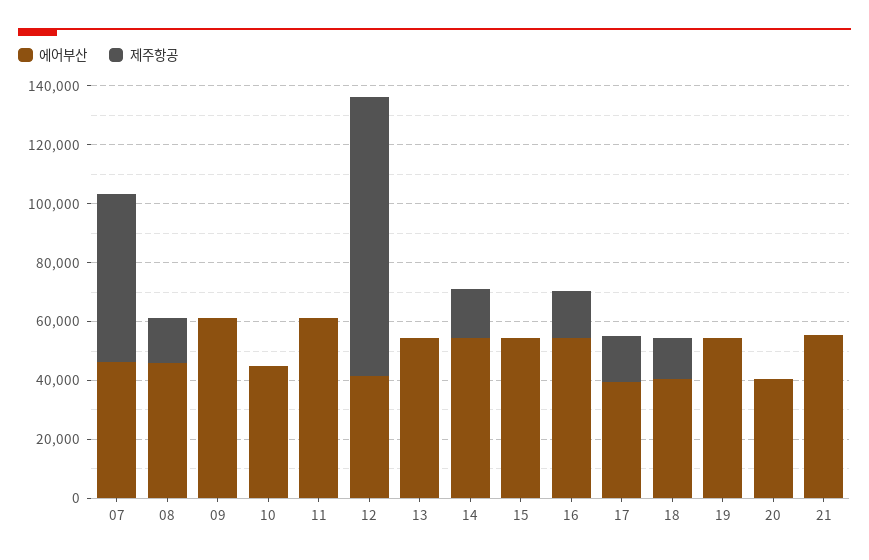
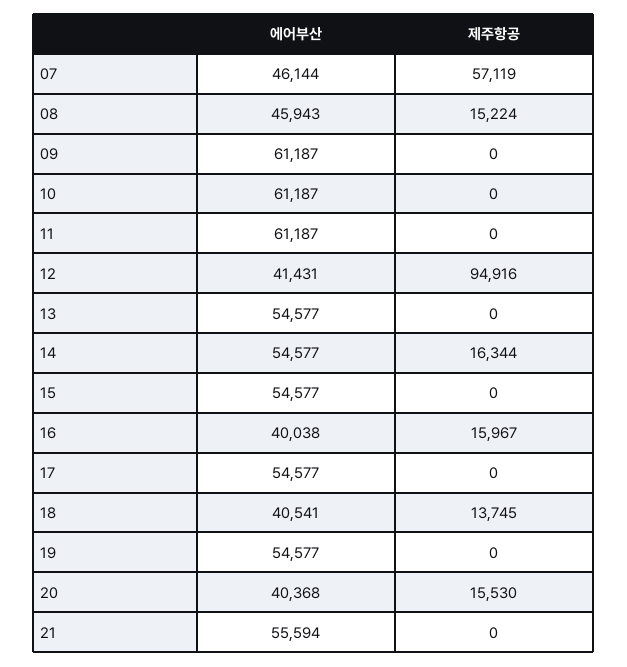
에어부산, 10: 45000 -> 61187
에어부산, 16: 55000 -> 40038
에어부산, 17: 40000 -> 54577
제주항공, 17: 15000 -> 0
제주항공, 20: 0 -> 15530

